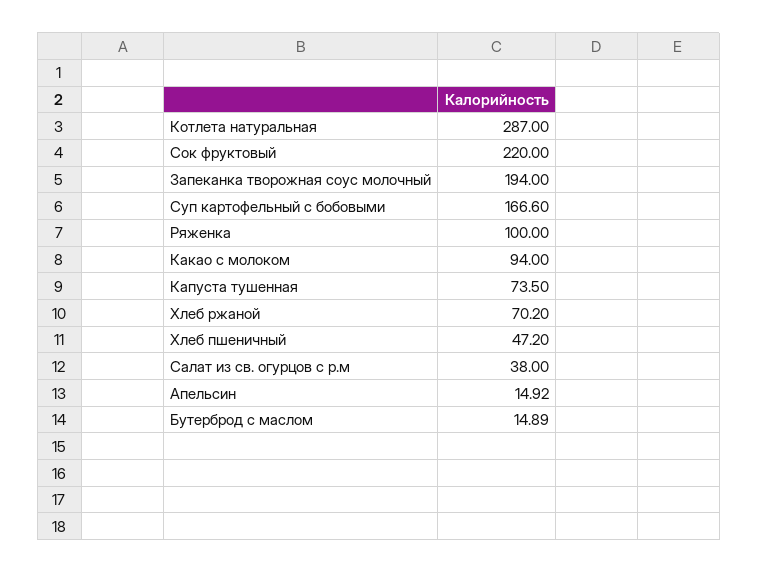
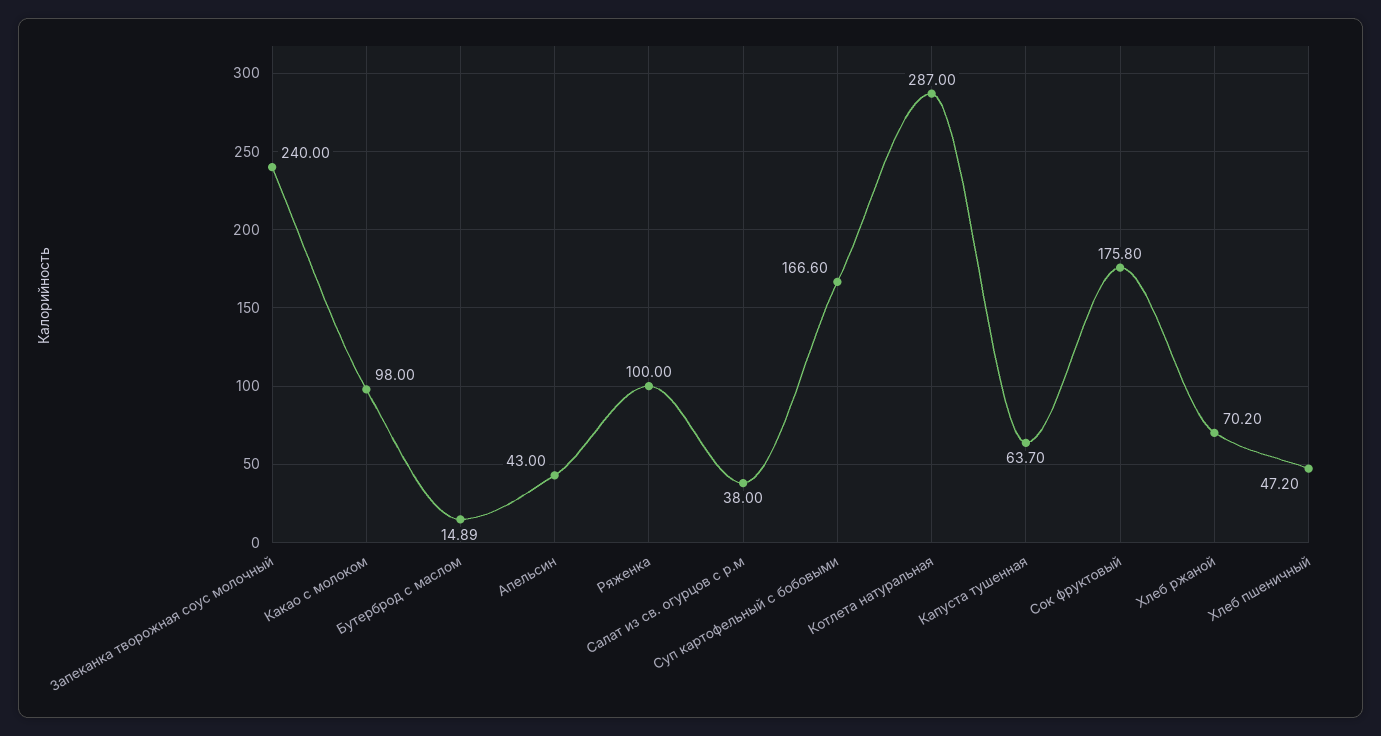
Сок фруктовый: 220 -> 175.8
Запеканка творожная соус молочный: 194 -> 240
Какао с молоком: 94 -> 98
Капуста тушенная: 73.5 -> 63.7
Апельсин: 14.92 -> 43

